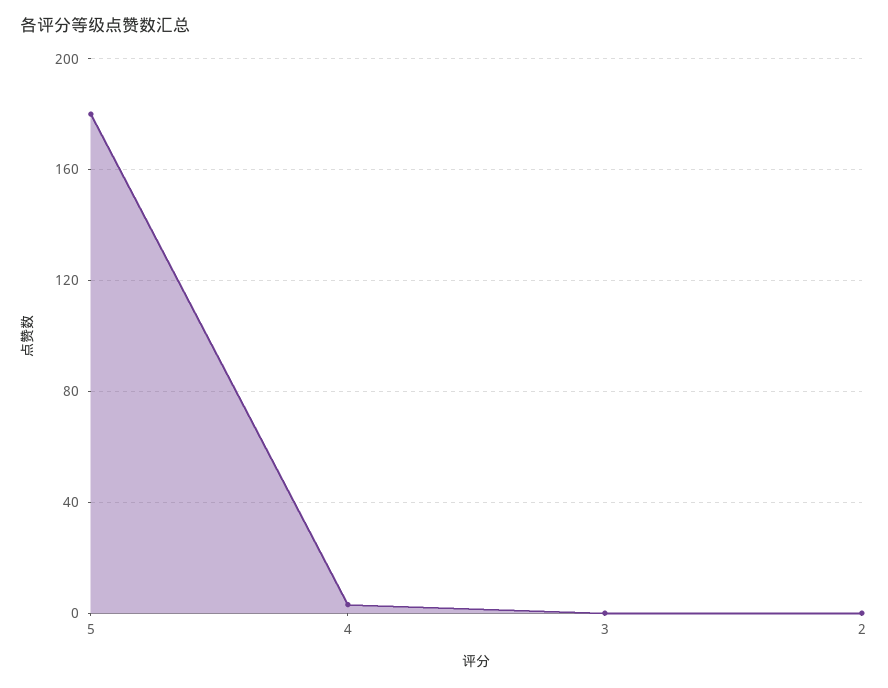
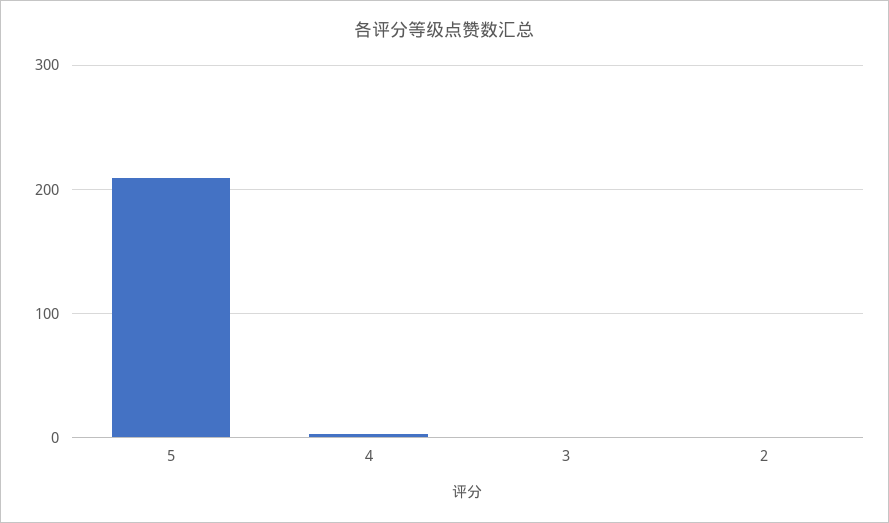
5: 180 -> 210

